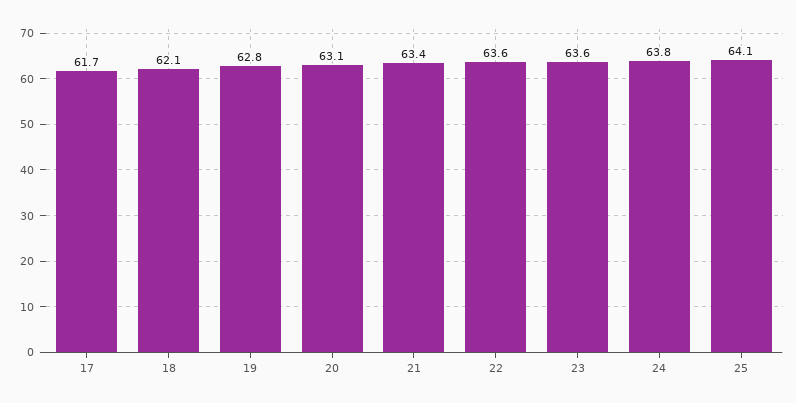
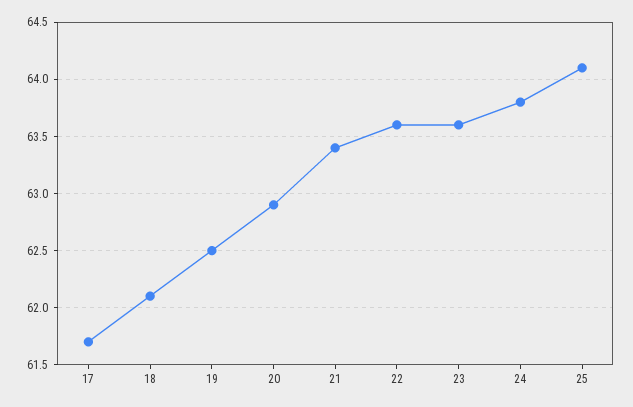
19: 62.8 -> 62.5
20: 63.1 -> 62.9

